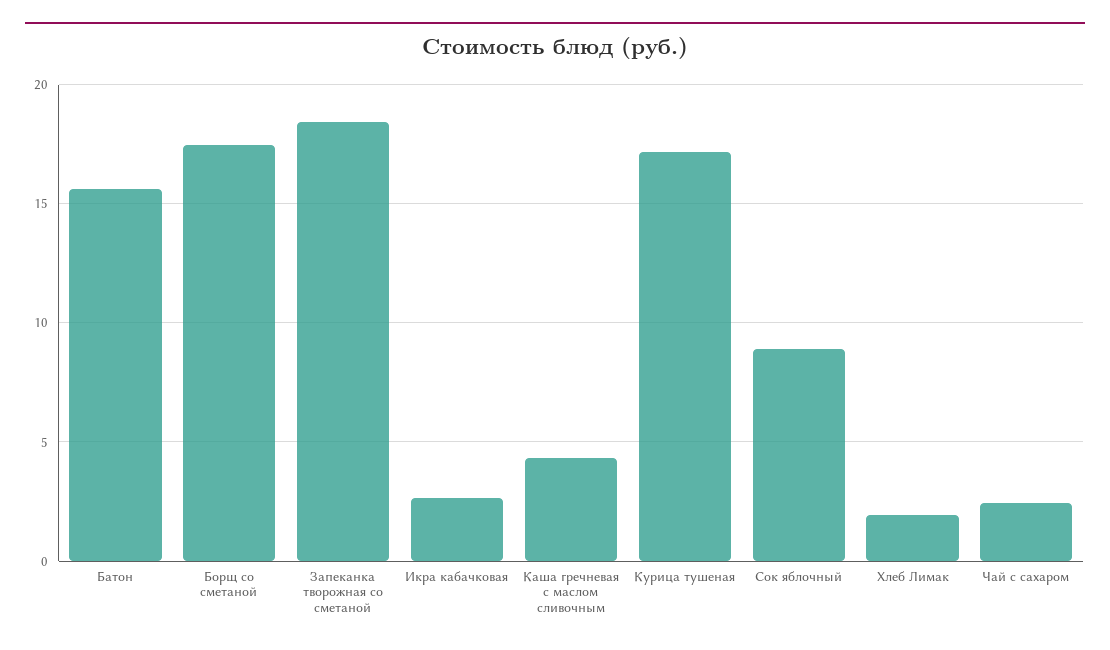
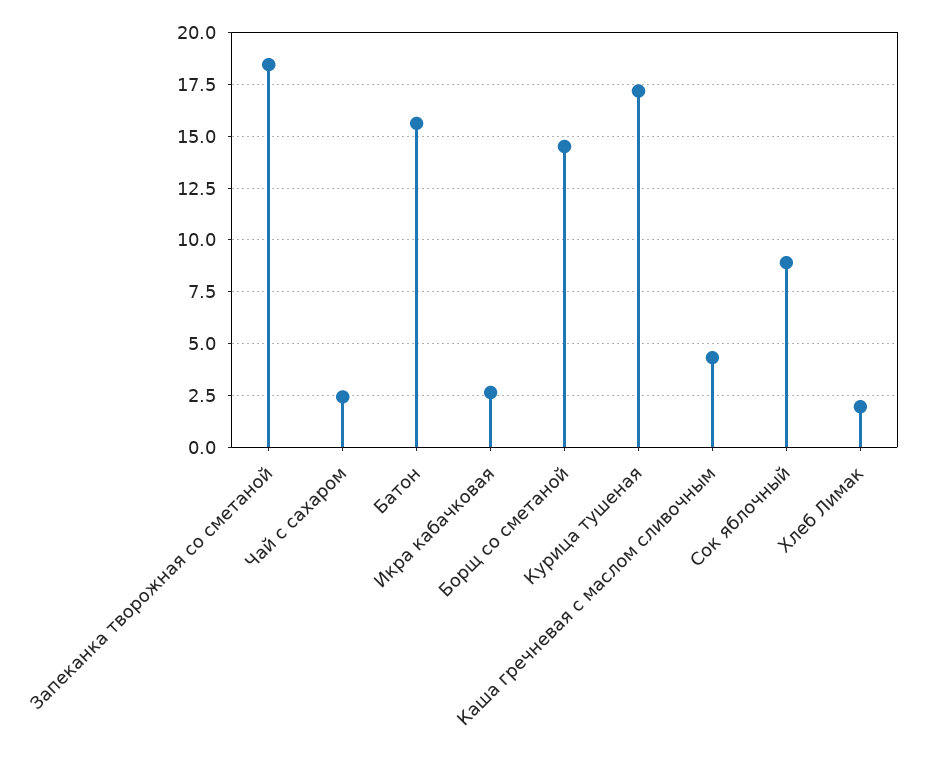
Борщ со сметаной: 17.5 -> 14.5

